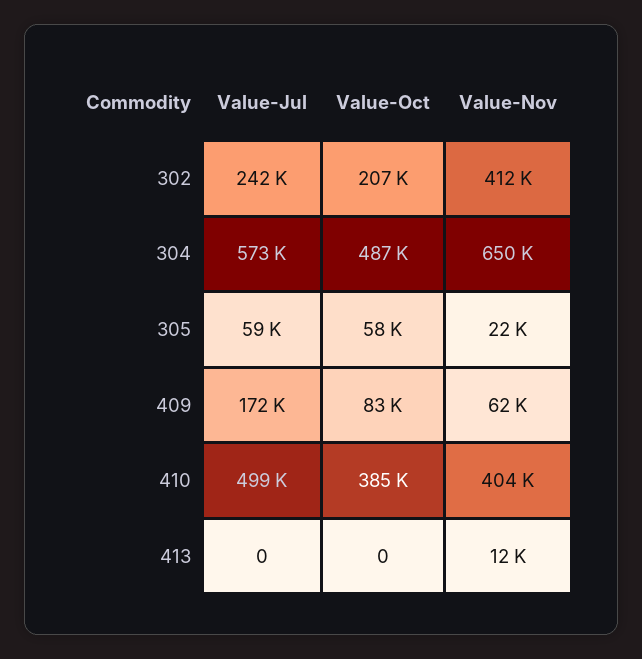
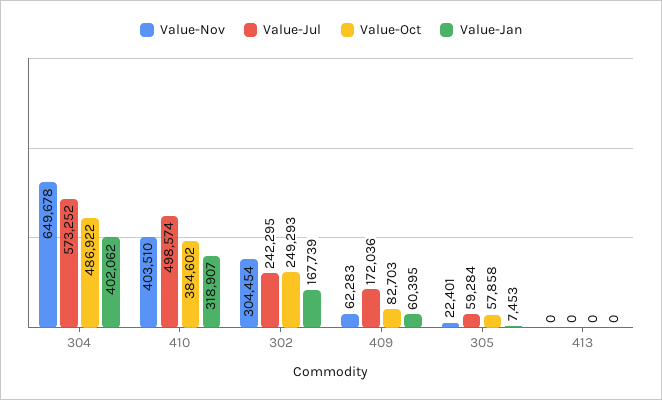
Value-Oct, 302: 207000 -> 249293
Value-Nov, 302: 412000 -> 304454
Value-Nov, 413: 12000 -> 0
Value-Jan, 304: none -> 402062
Value-Jan, 410: none -> 318907
Value-Jan, 302: none -> 167739
Value-Jan, 409: none -> 60395
Value-Jan, 305: none -> 7453
Value-Jan, 413: none -> 0

